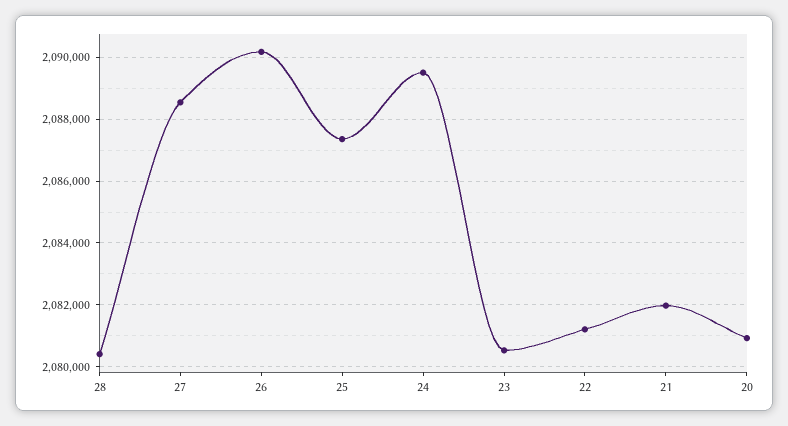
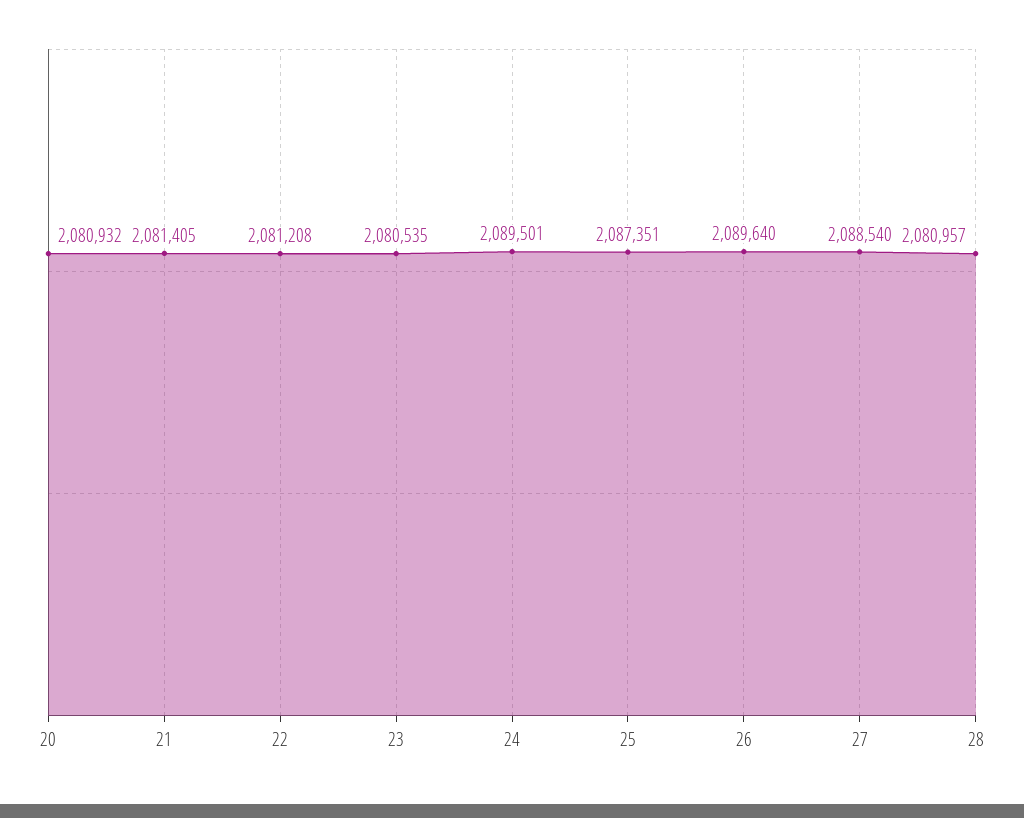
28: 2080400 -> 2080957
26: 2090200 -> 2089640
21: 2082000 -> 2081405

